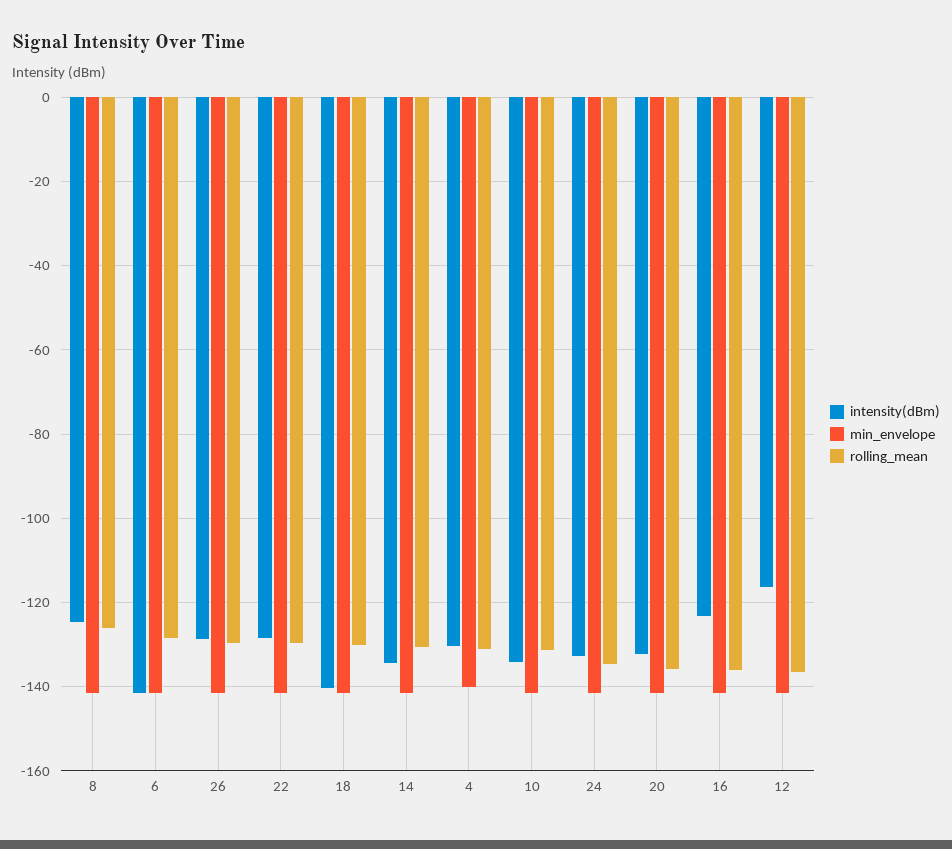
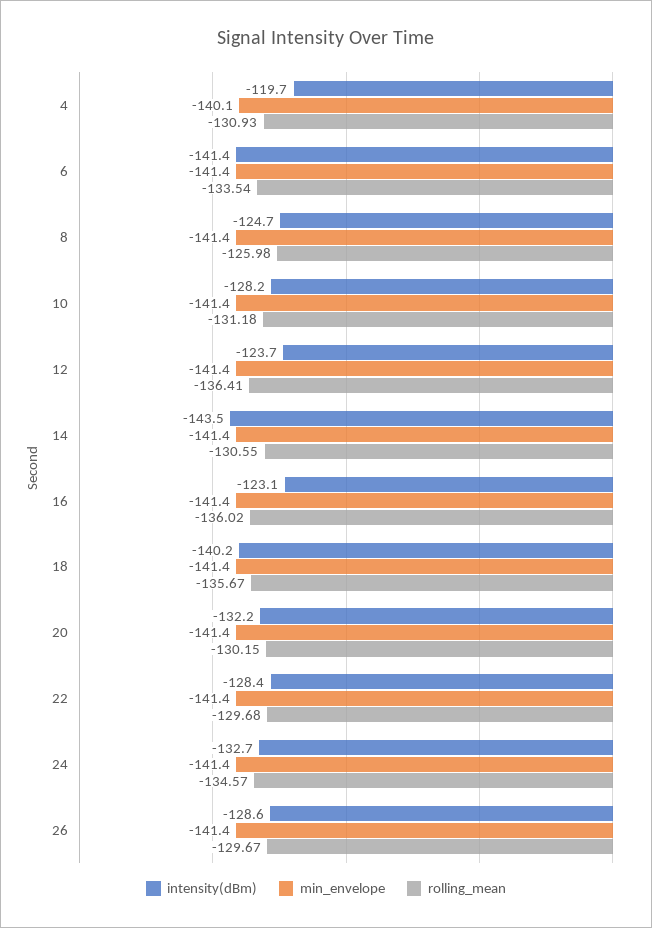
rolling_mean, 6: -128 -> -133.54
rolling_mean, 18: -130 -> -135.67
intensity(dBm), 14: -134 -> -143.5
intensity(dBm), 4: -130 -> -119.7
intensity(dBm), 10: -134 -> -128.2
rolling_mean, 20: -136 -> -130.15
intensity(dBm), 12: -116 -> -123.7

